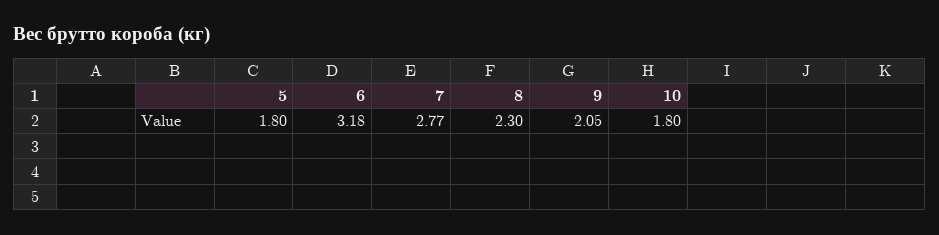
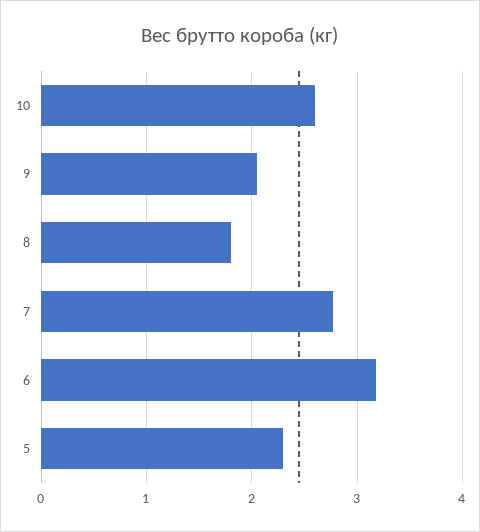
5: 1.8 -> 2.3
8: 2.3 -> 1.8
10: 1.8 -> 2.6

